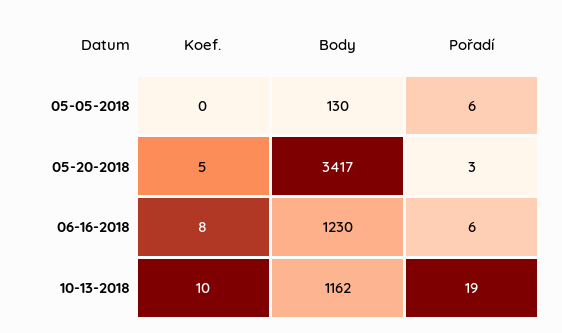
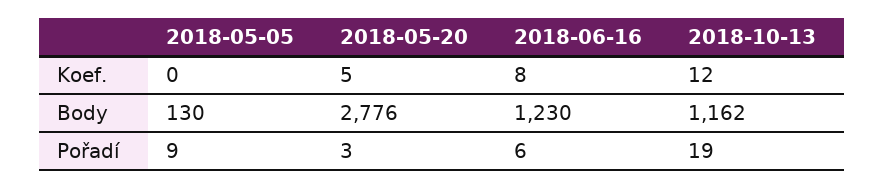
Pořadí, 05-05-2018: 6 -> 9
Body, 05-20-2018: 3417 -> 2776
Koef., 10-13-2018: 10 -> 12

